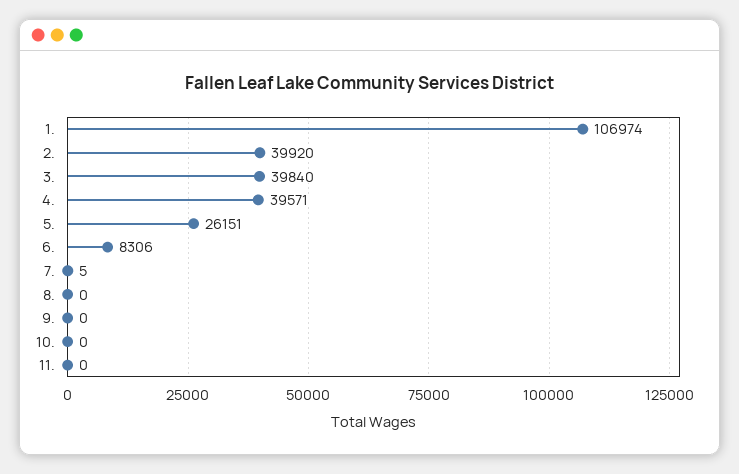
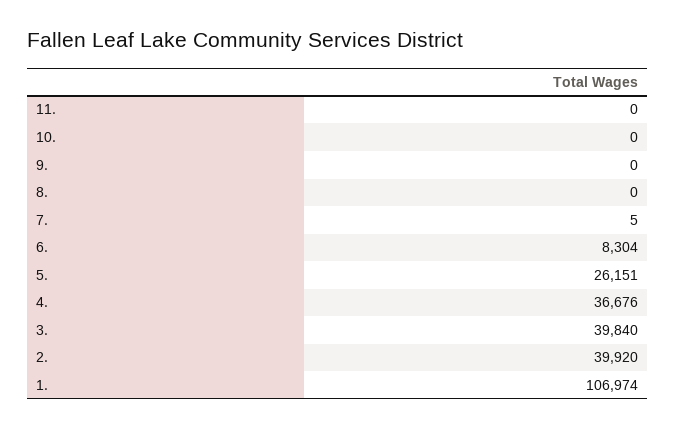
4.: 39571 -> 36676
6.: 8306 -> 8304

